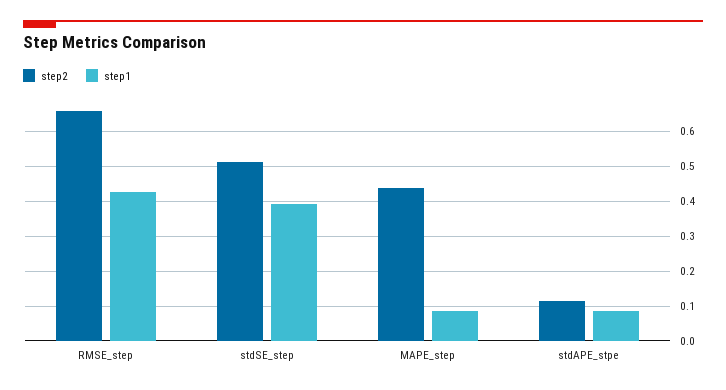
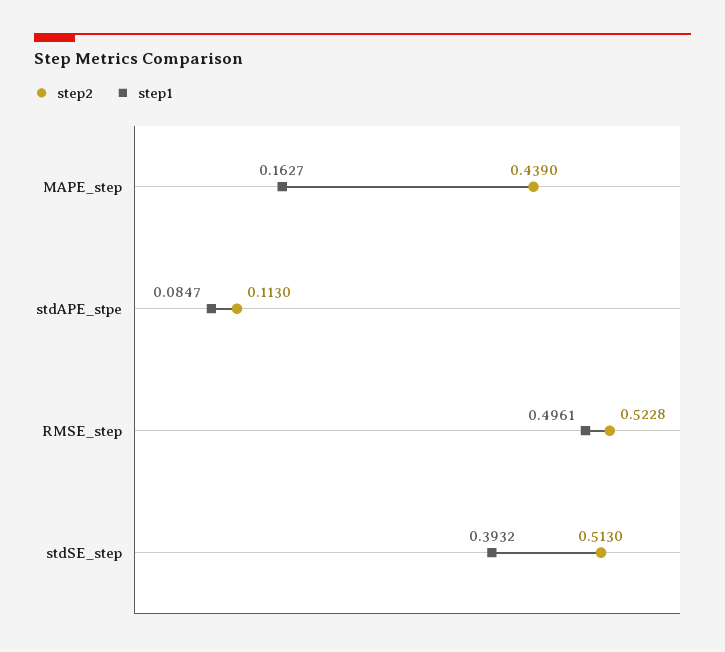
step2, RMSE_step: 0.66 -> 0.5228
step1, RMSE_step: 0.42 -> 0.4961
step1, MAPE_step: 0.08 -> 0.1627

